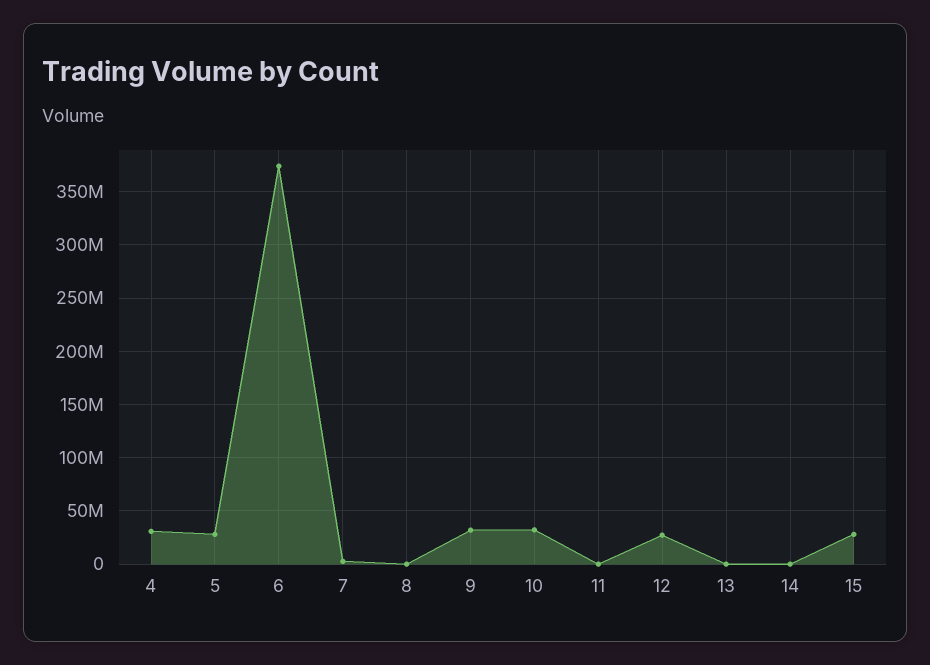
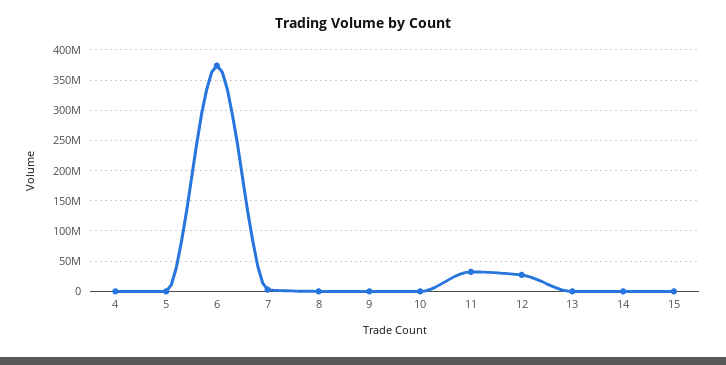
4: 30000000 -> 0
5: 30000000 -> 0
9: 30000000 -> 0
10: 30000000 -> 0
11: 0 -> 30000000
15: 30000000 -> 0

